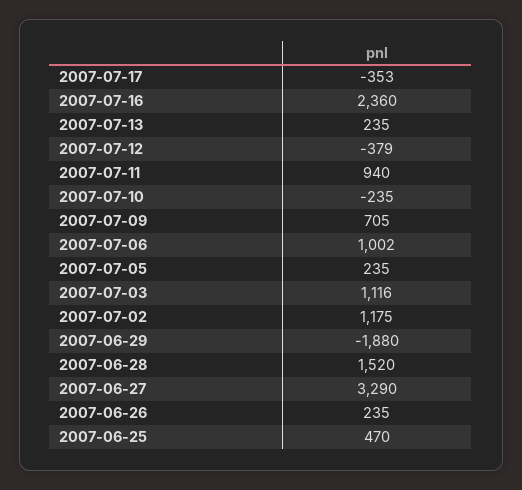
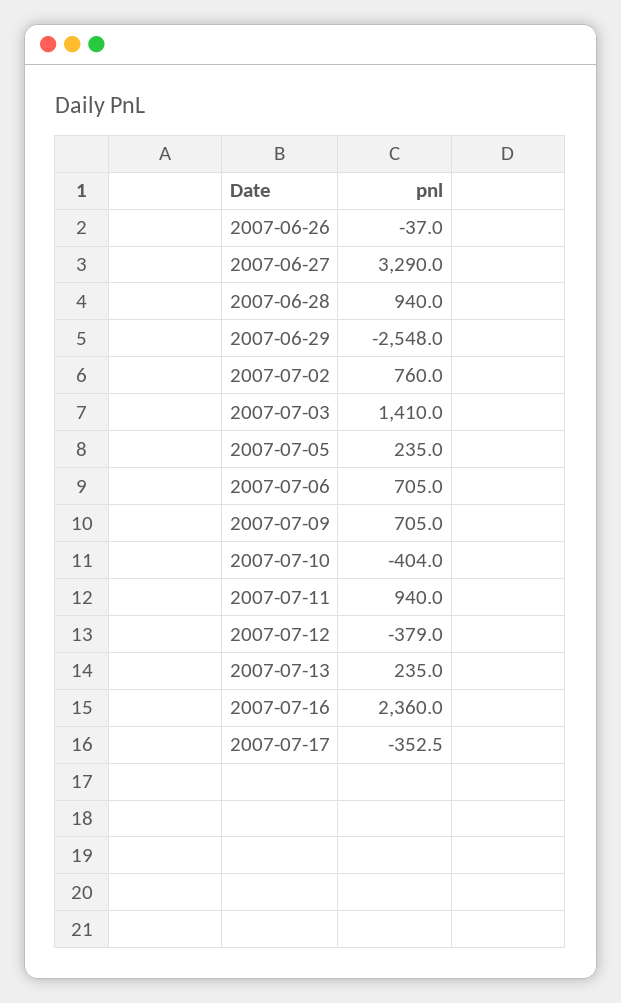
2007-07-10: -235 -> -404
2007-07-06: 1002 -> 705
2007-07-03: 1116 -> 1410
2007-07-02: 1175 -> 760
2007-06-29: -1880 -> -2548
2007-06-28: 1520 -> 940
2007-06-26: 235 -> -37
2007-06-25: 470 -> none

